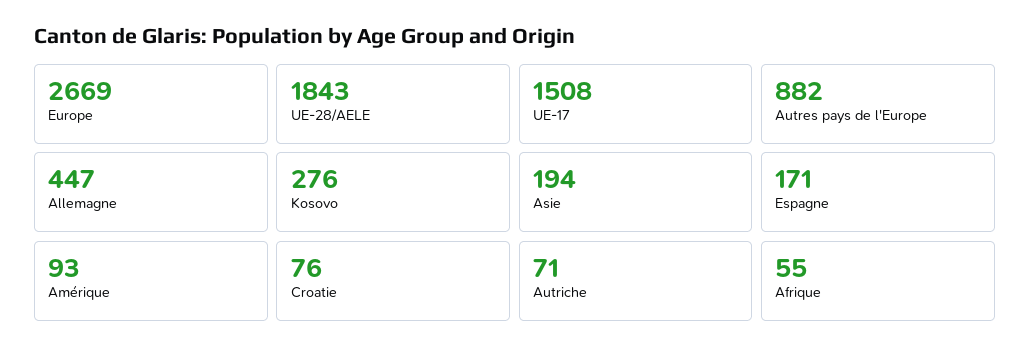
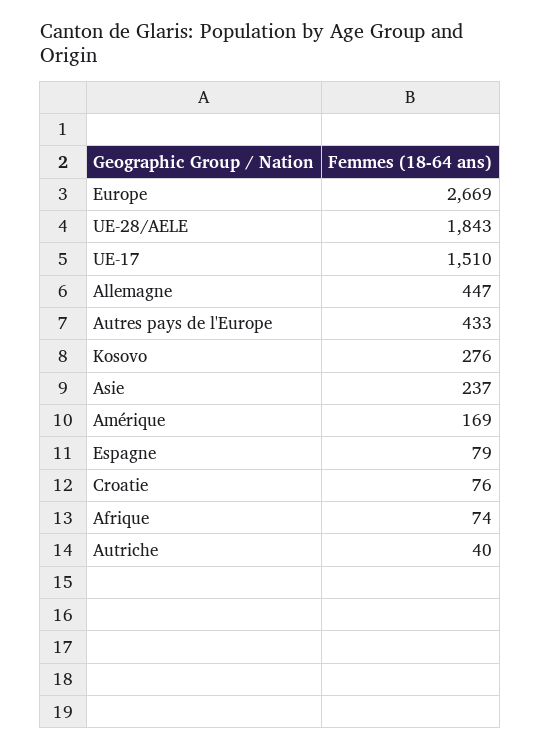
UE-17: 1508 -> 1510
Autres pays de l'Europe: 882 -> 433
Asie: 194 -> 237
Espagne: 171 -> 79
Amérique: 93 -> 169
Autriche: 71 -> 40
Afrique: 55 -> 74

